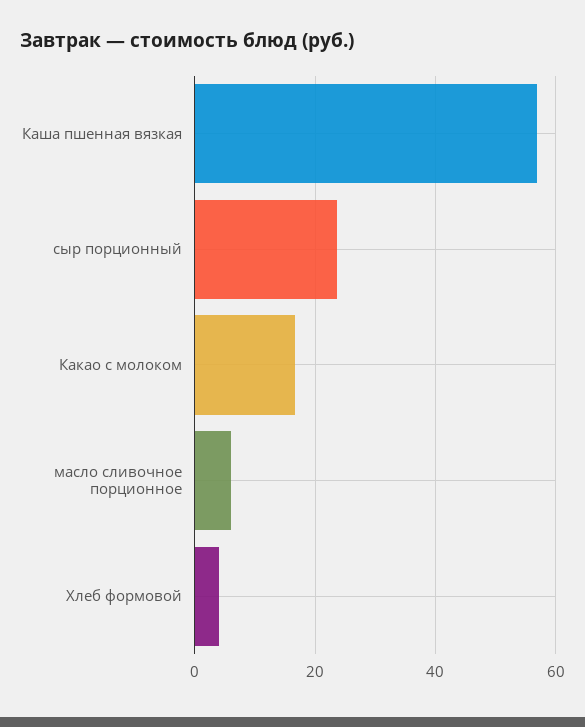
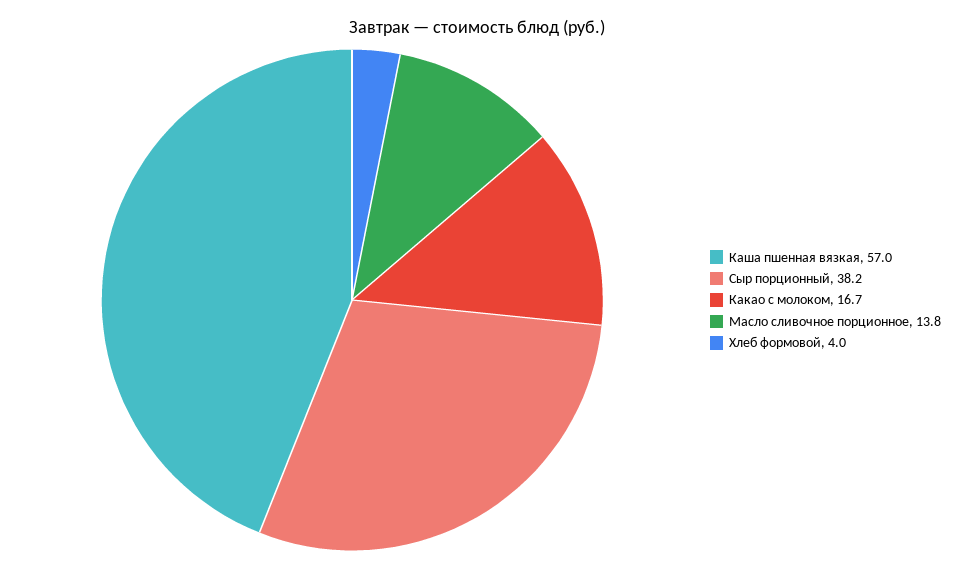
сыр порционный: 24 -> 38.2
масло сливочное порционное: 6 -> 13.8

